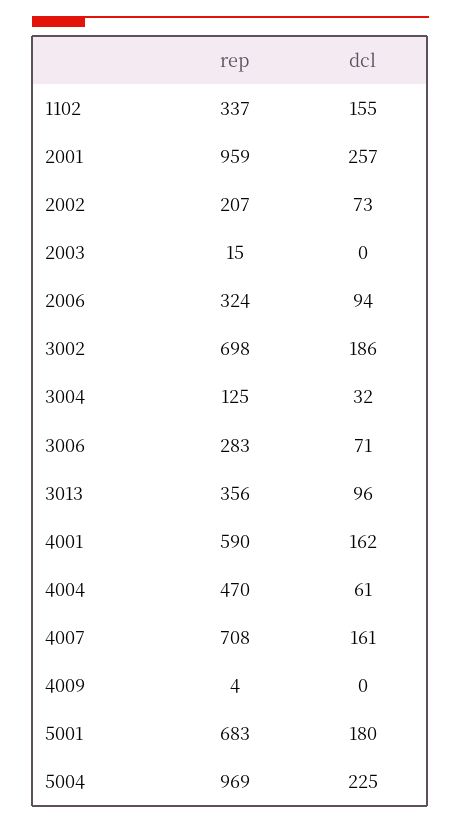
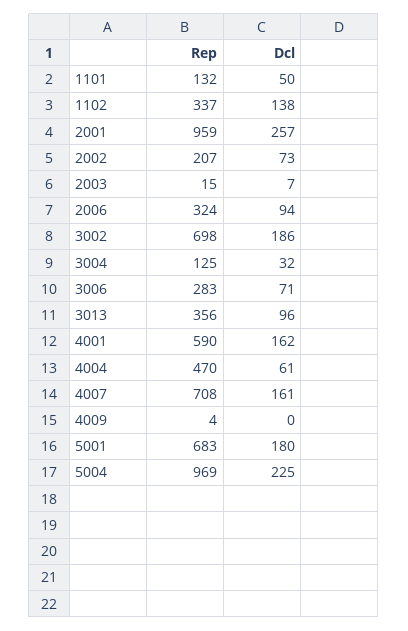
dcl, 1102: 155 -> 138
dcl, 2003: 0 -> 7
rep, 1101: none -> 132
dcl, 1101: none -> 50

